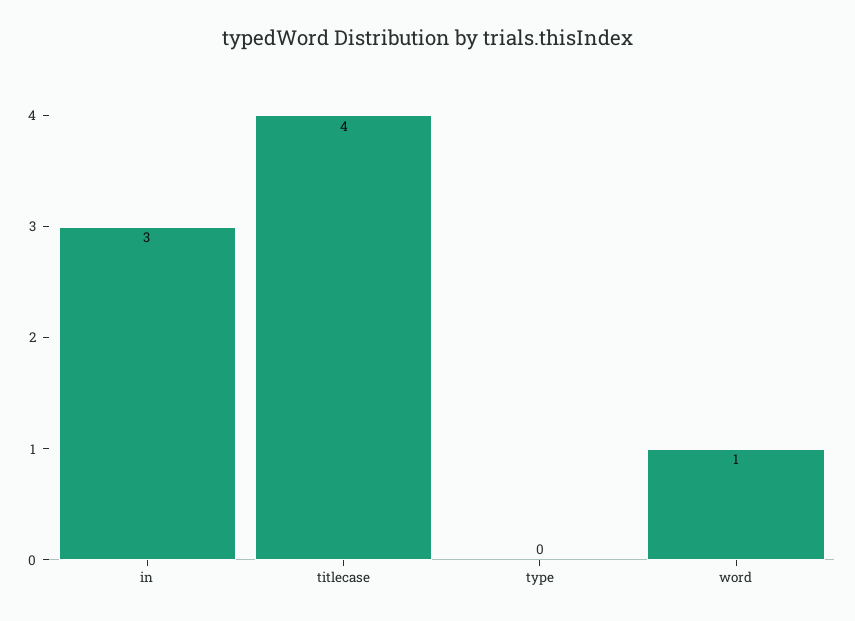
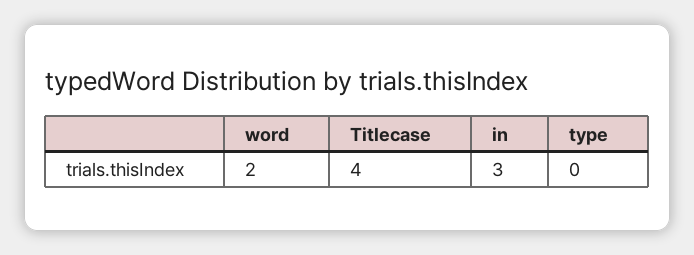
word: 1 -> 2

